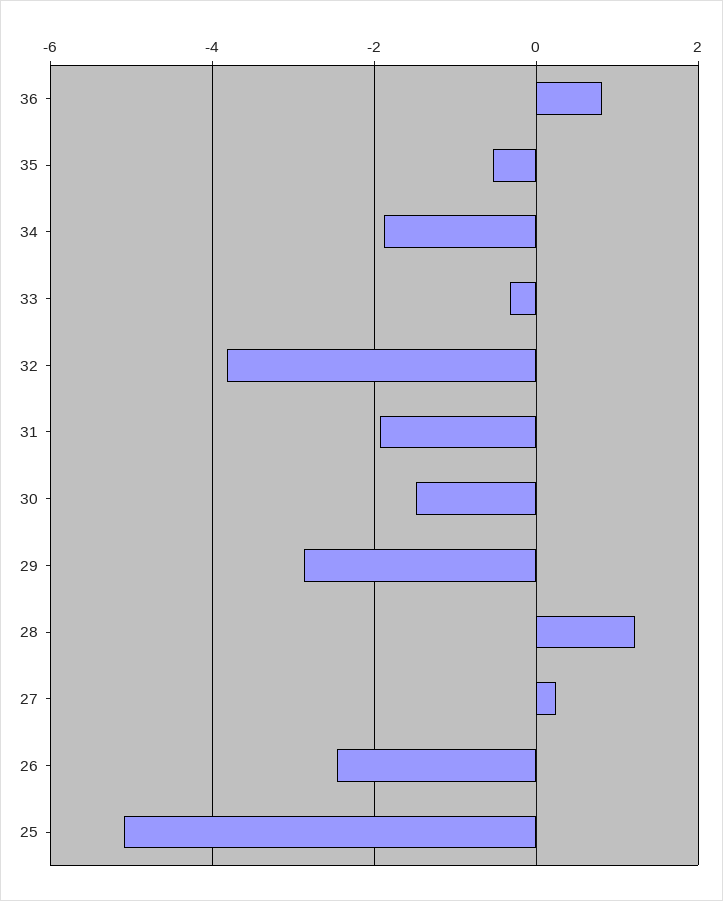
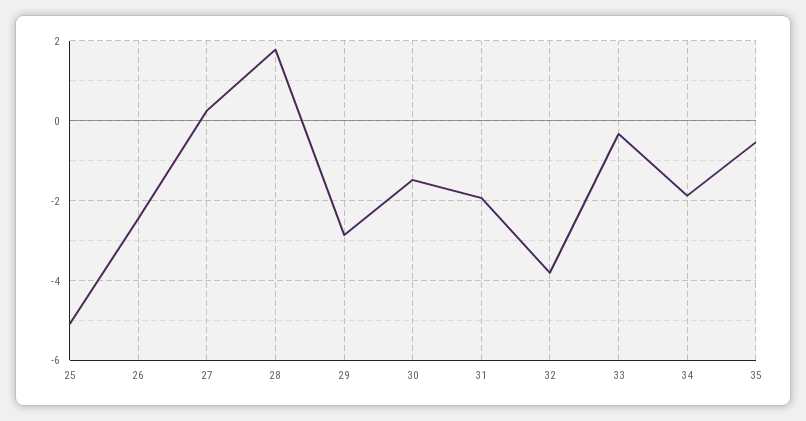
36: 0.8 -> none
28: 1.2 -> 1.8

